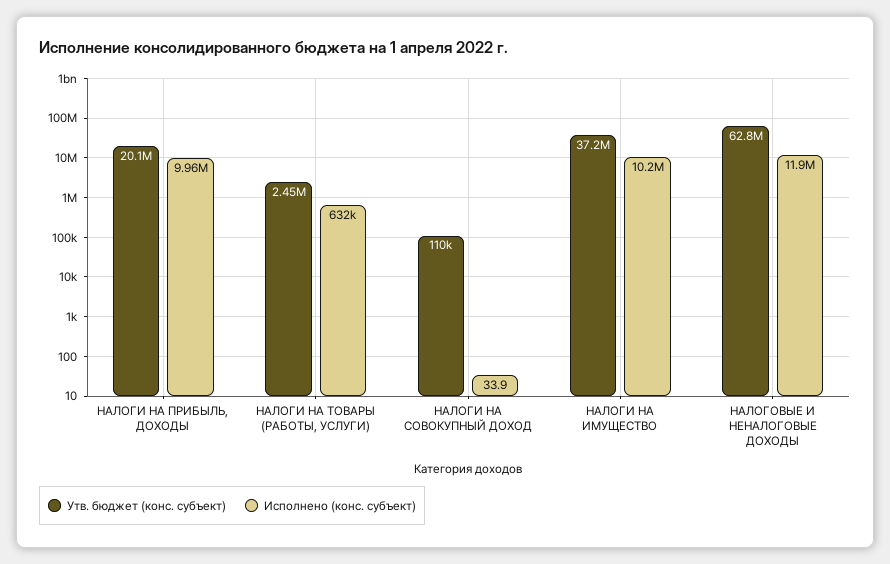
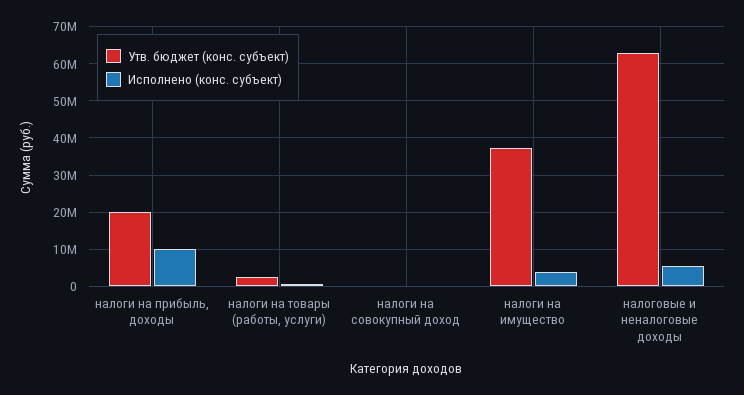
Исполнено (конс. субъект), НАЛОГИ НА ИМУЩЕСТВО: 10200000 -> 4000000
Исполнено (конс. субъект), НАЛОГОВЫЕ И НЕНАЛОГОВЫЕ ДОХОДЫ: 11900000 -> 6000000

